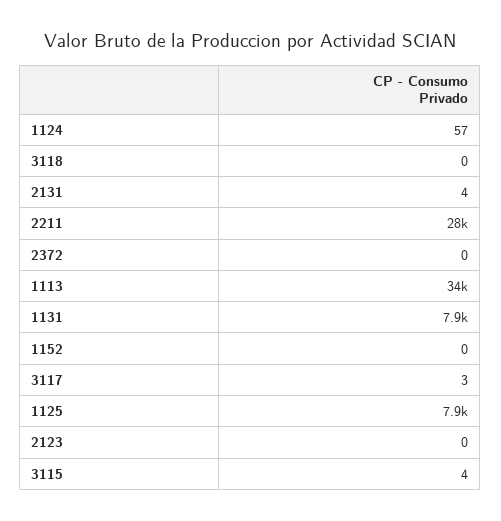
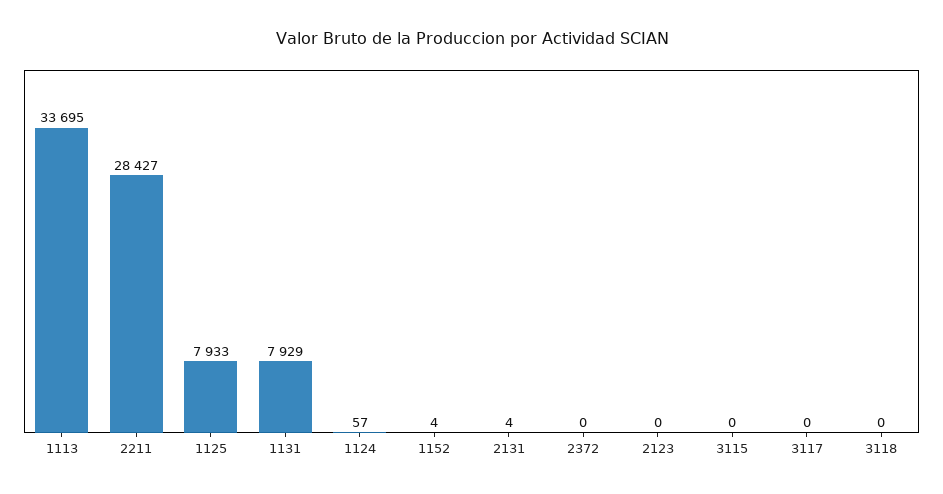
1152: 0 -> 4
3117: 3 -> 0
3115: 4 -> 0

